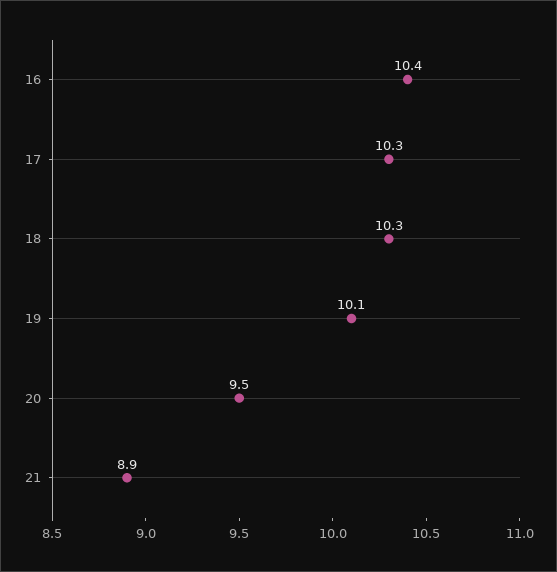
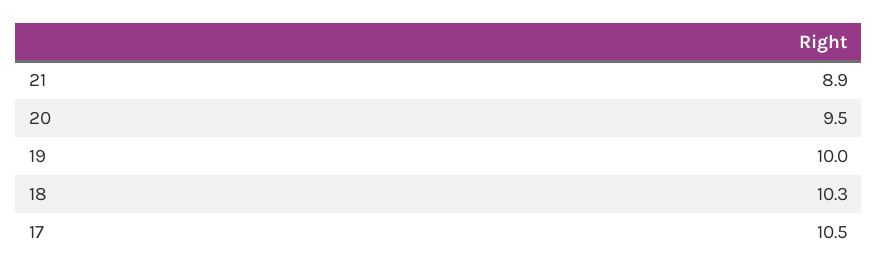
16: 10.4 -> none
17: 10.3 -> 10.5
19: 10.1 -> 10

